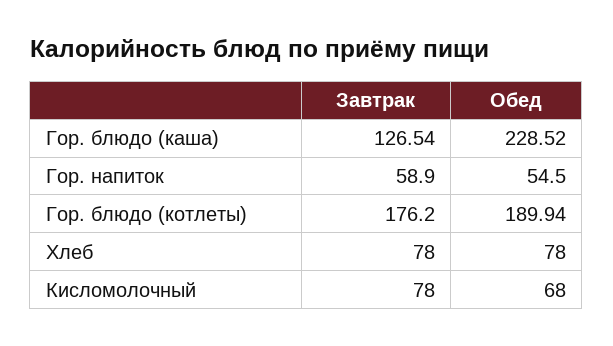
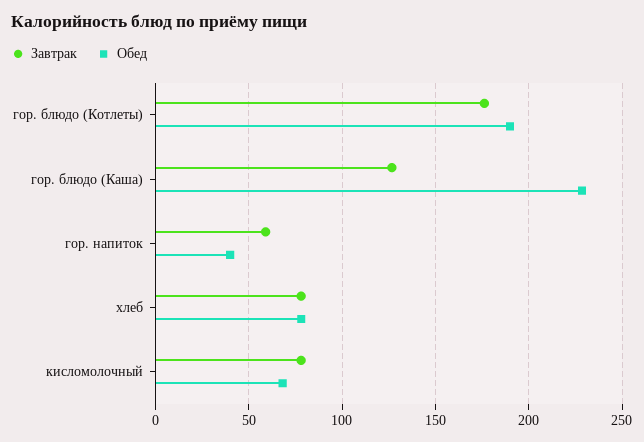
Обед, Гор. напиток: 54.5 -> 40

